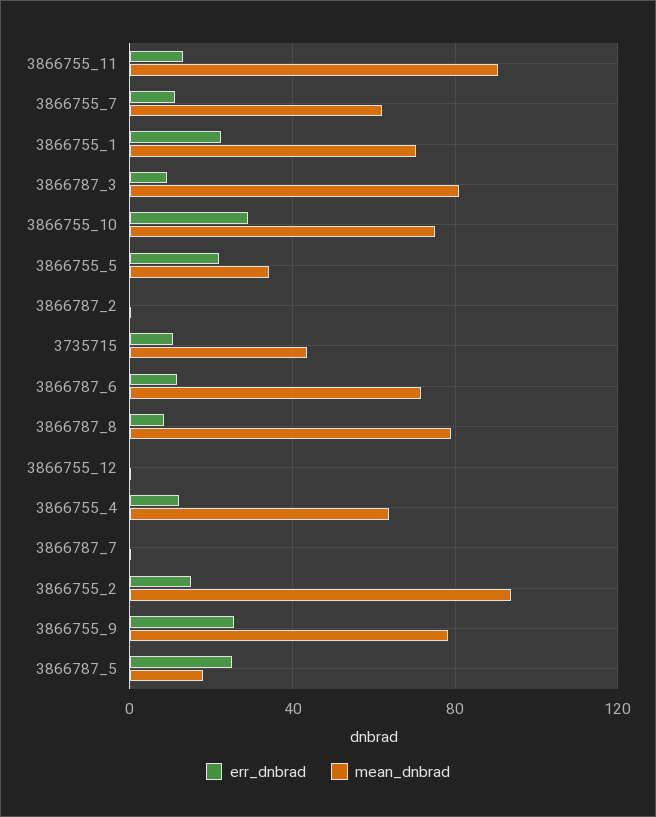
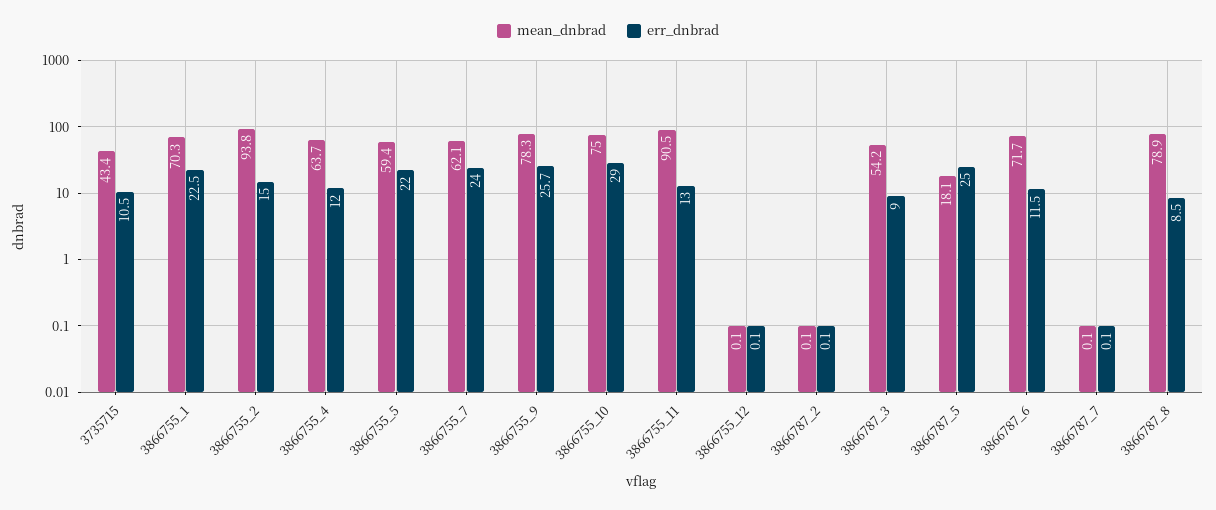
err_dnbrad, 3866755_7: 10 -> 24
mean_dnbrad, 3866787_3: 80 -> 54.2
mean_dnbrad, 3866755_5: 35 -> 59.4

